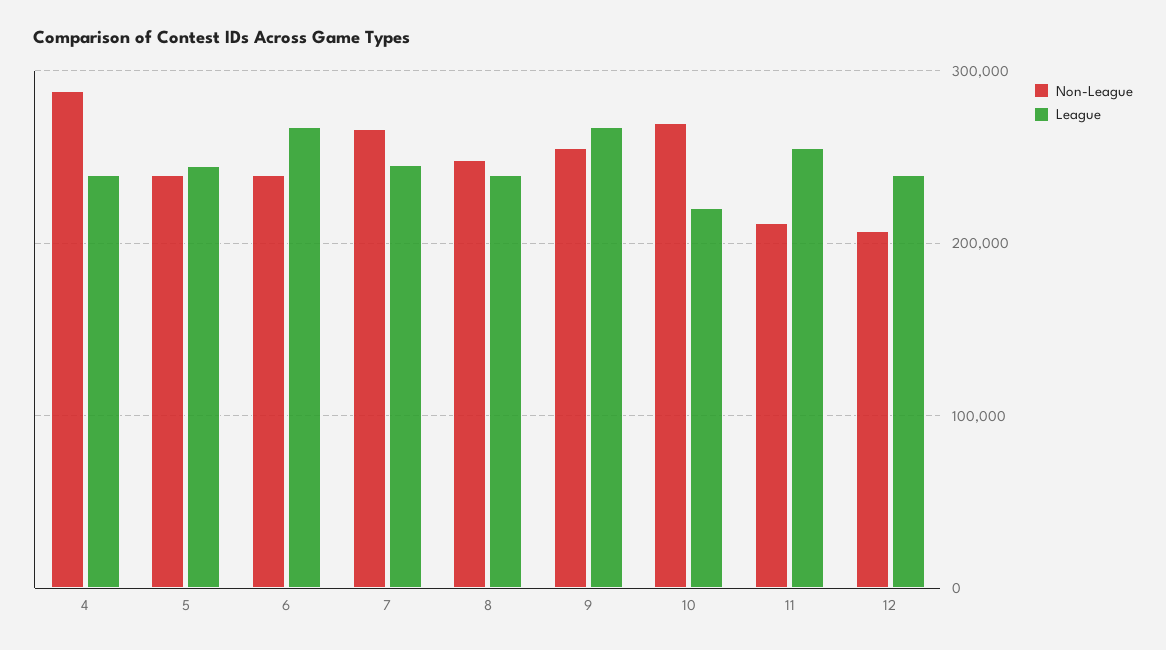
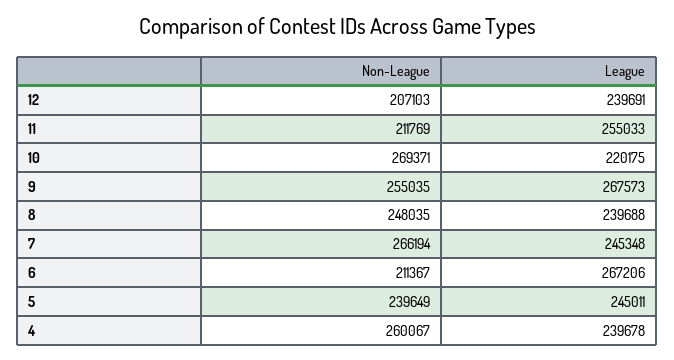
Non-League, 4: 290000 -> 260067
Non-League, 6: 240000 -> 211367

